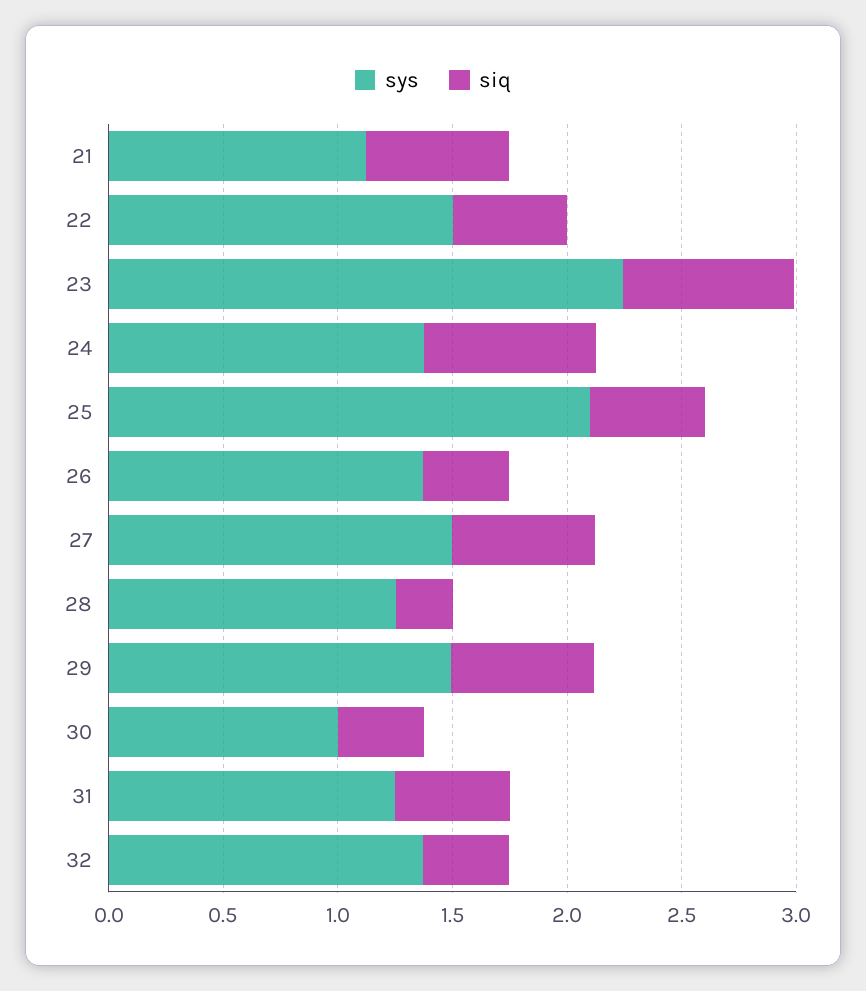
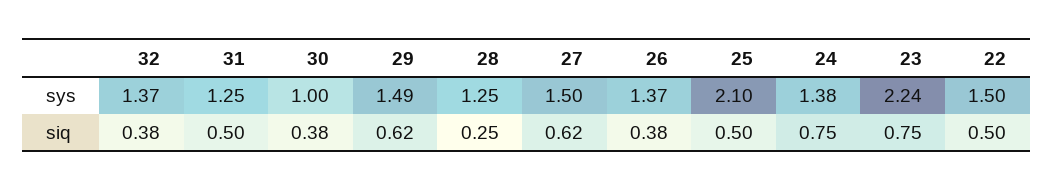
sys, 21: 1.1 -> none
siq, 21: 0.6 -> none

